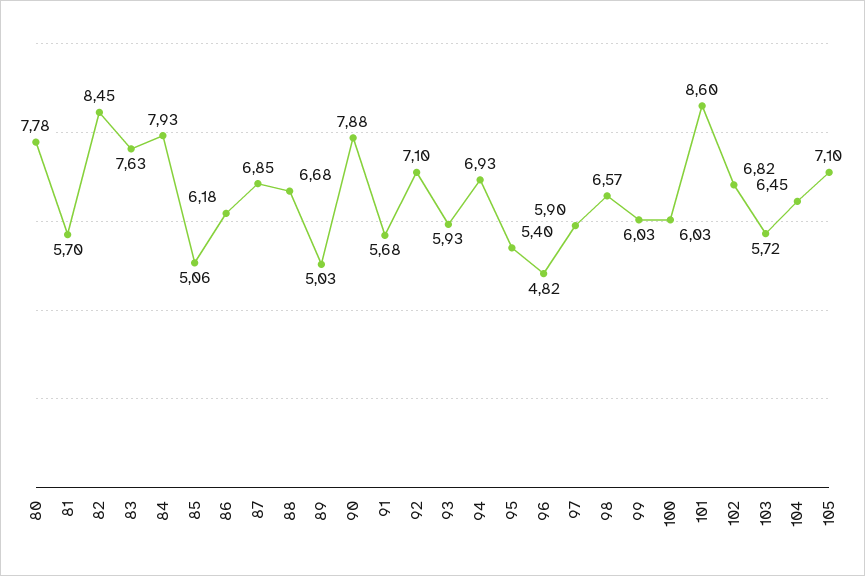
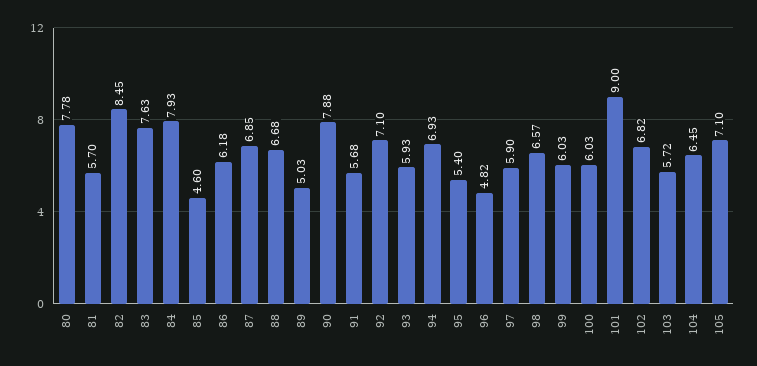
85: 5.06 -> 4.6
101: 8.6 -> 9

